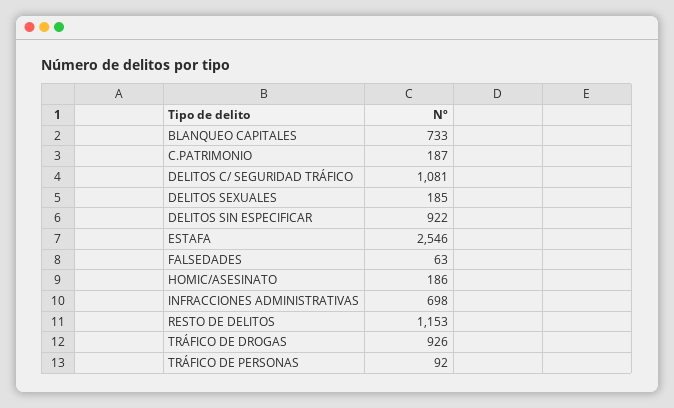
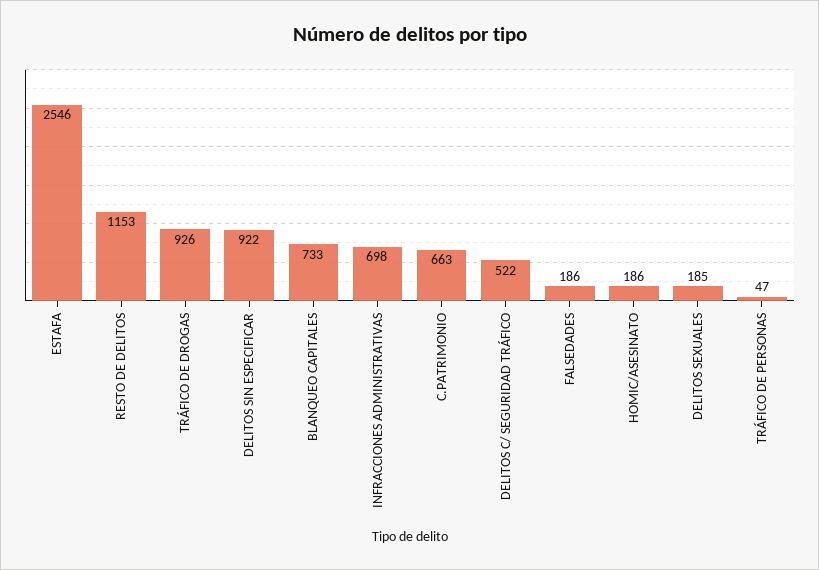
C.PATRIMONIO: 187 -> 663
DELITOS C/ SEGURIDAD TRÁFICO: 1081 -> 522
FALSEDADES: 63 -> 186
TRÁFICO DE PERSONAS: 92 -> 47

